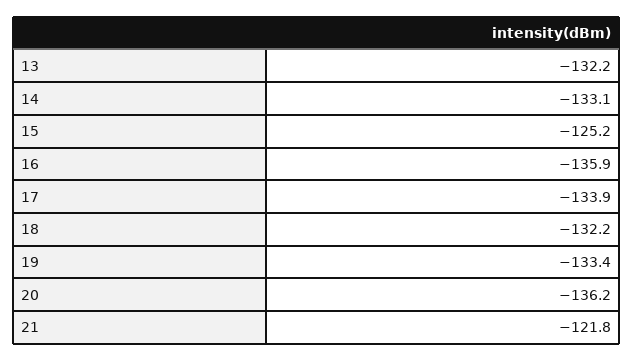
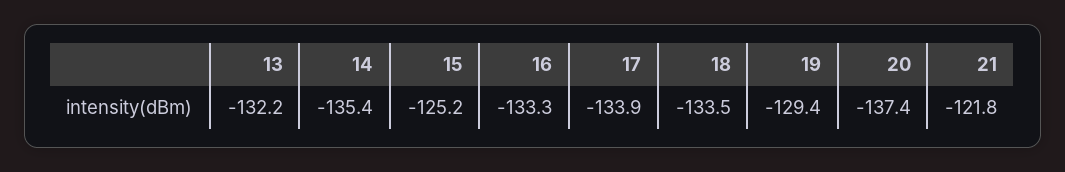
14: -133.1 -> -135.4
16: -135.9 -> -133.3
18: -132.2 -> -133.5
19: -133.4 -> -129.4
20: -136.2 -> -137.4

